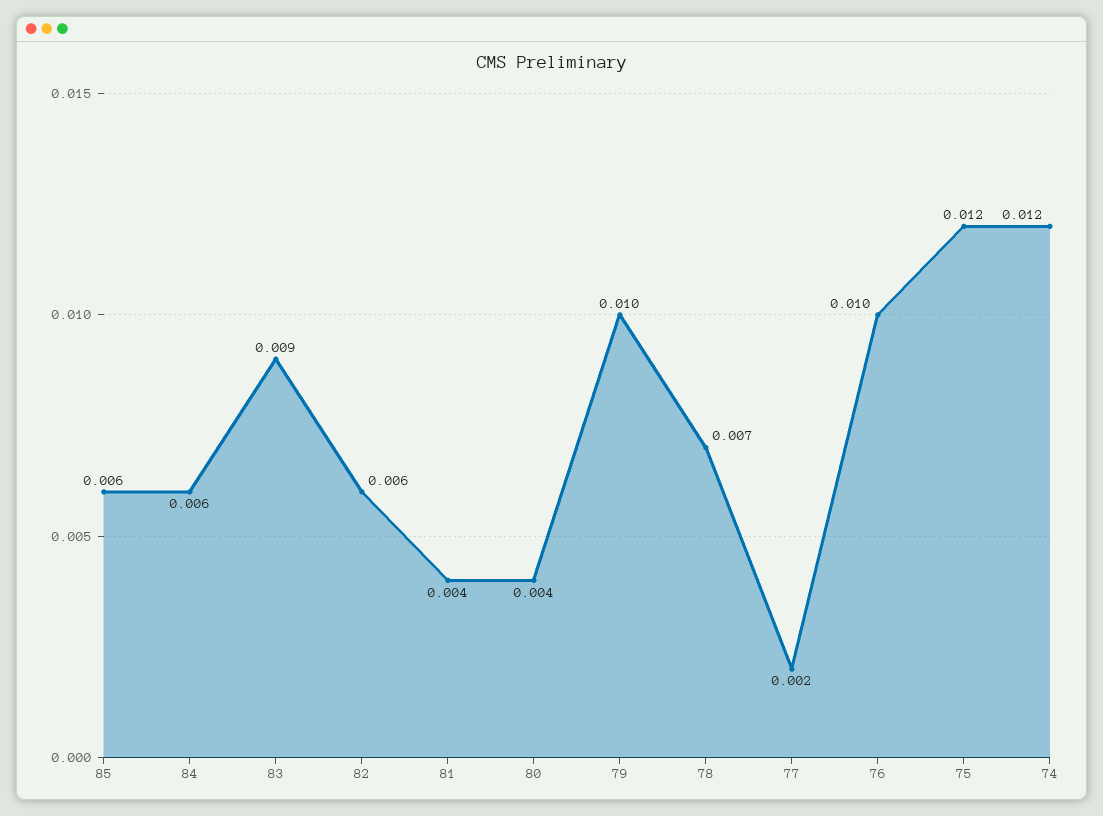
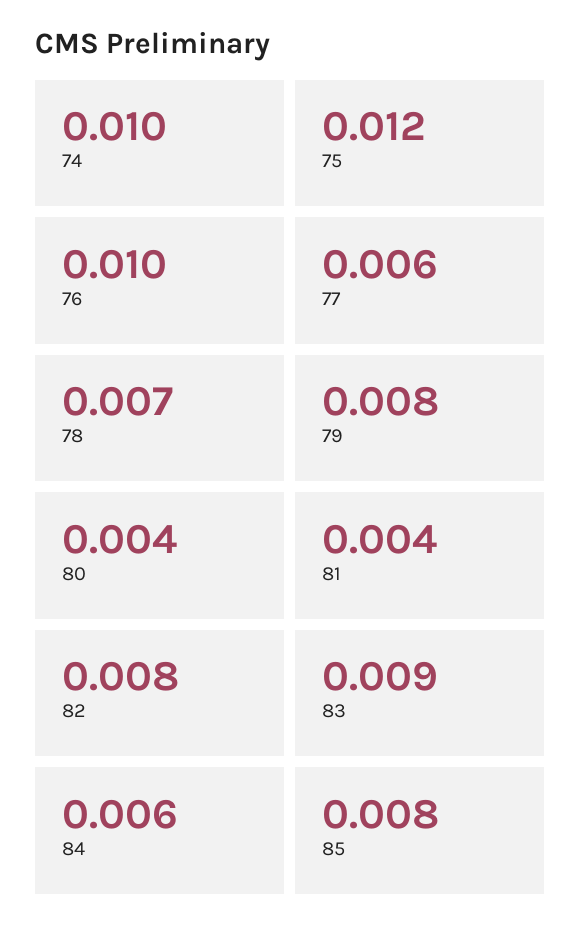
85: 0.006 -> 0.008
82: 0.006 -> 0.008
79: 0.01 -> 0.008
77: 0.002 -> 0.006
74: 0.012 -> 0.01

